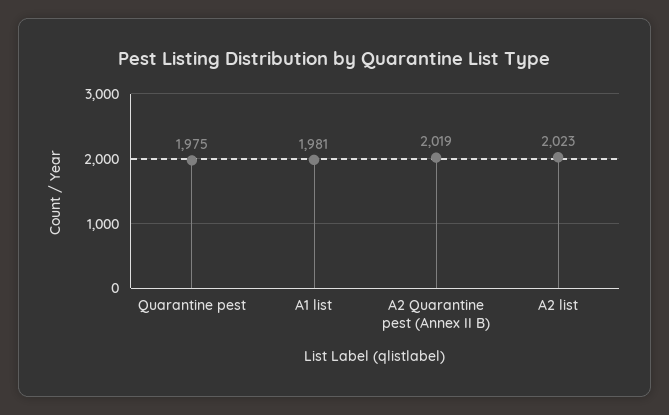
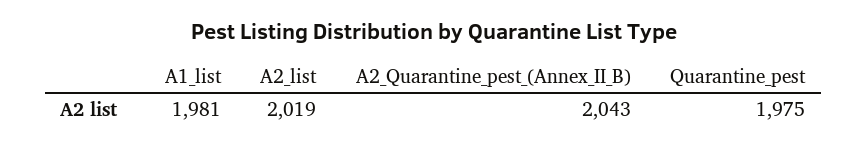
A2 Quarantine pest (Annex II B): 2019 -> 2043
A2 list: 2023 -> 2019

